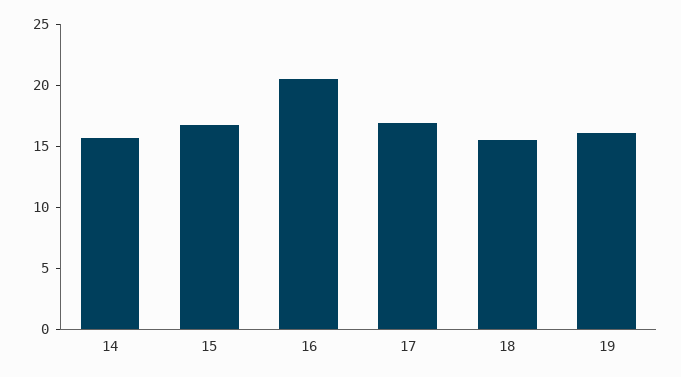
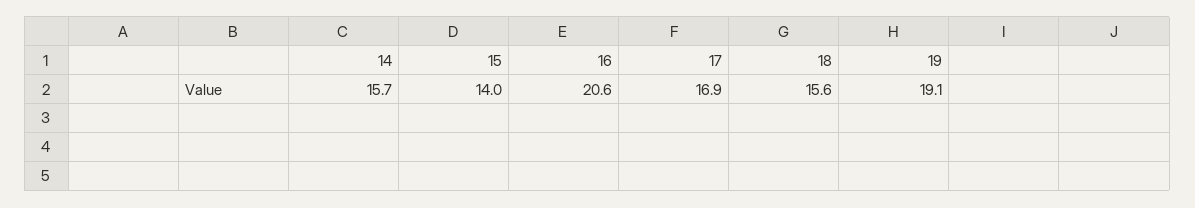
15: 17 -> 14
19: 16 -> 19.1

